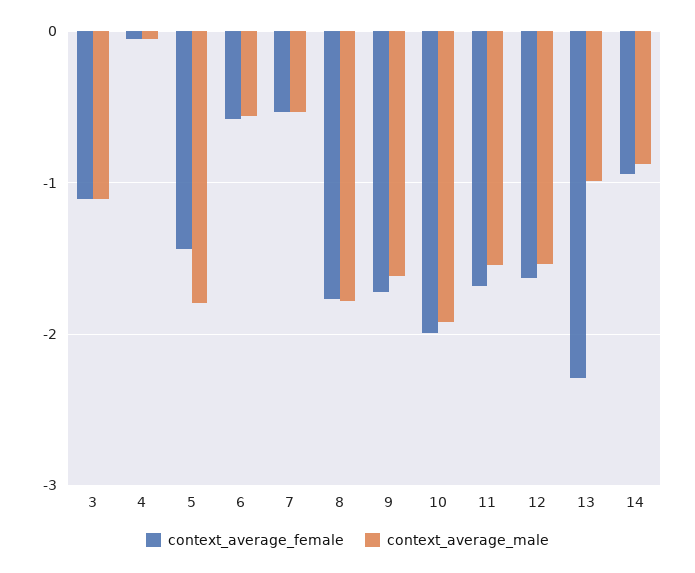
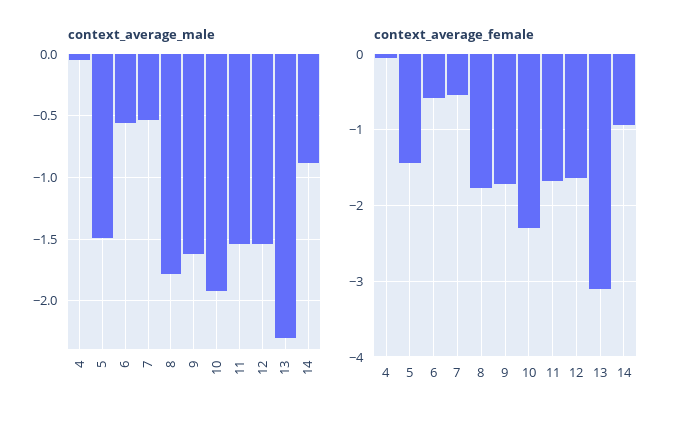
context_average_female, 3: -1.1 -> none
context_average_male, 3: -1.1 -> none
context_average_male, 5: -1.8 -> -1.5
context_average_female, 10: -2 -> -2.3
context_average_female, 13: -2.3 -> -3.1
context_average_male, 13: -1 -> -2.3

